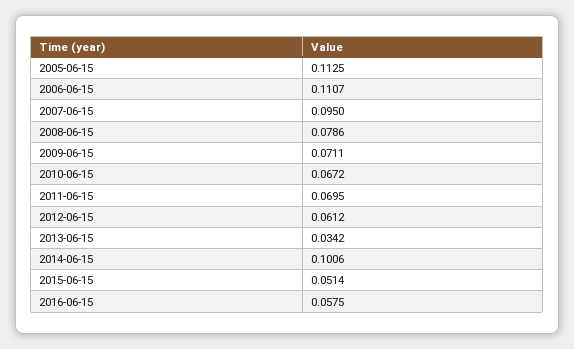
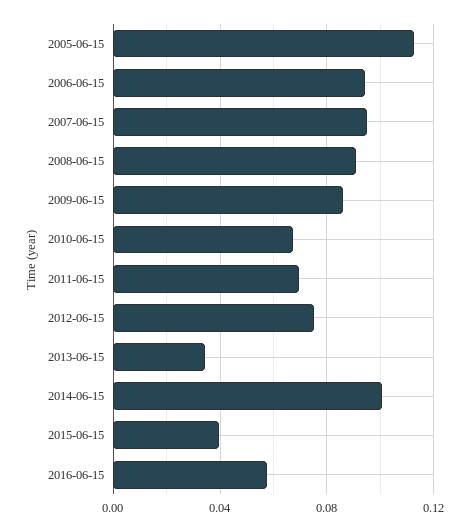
2006-06-15: 0.1107 -> 0.095
2008-06-15: 0.0786 -> 0.09
2009-06-15: 0.0711 -> 0.085
2012-06-15: 0.0612 -> 0.075
2015-06-15: 0.0514 -> 0.04

